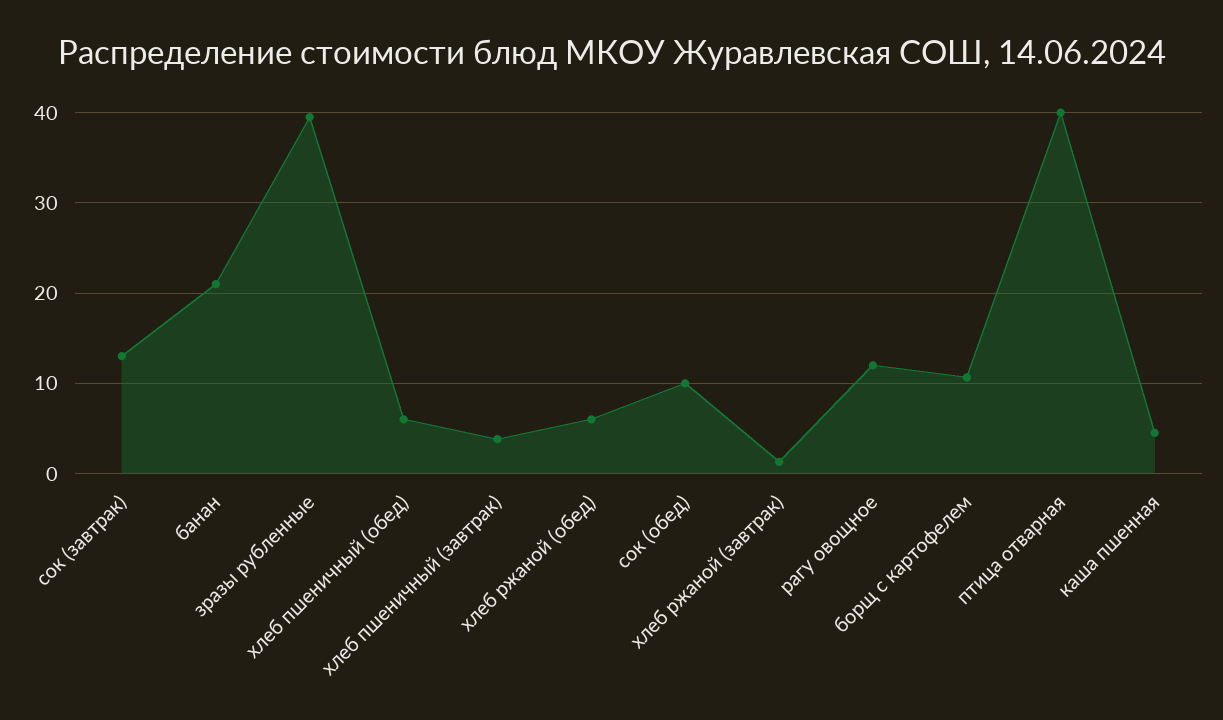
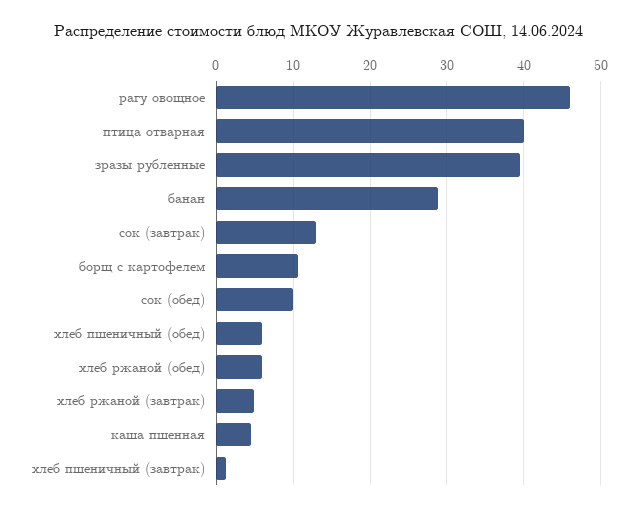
банан: 21 -> 29
хлеб пшеничный (завтрак): 4 -> 1
хлеб ржаной (завтрак): 1 -> 5
рагу овощное: 12 -> 46

